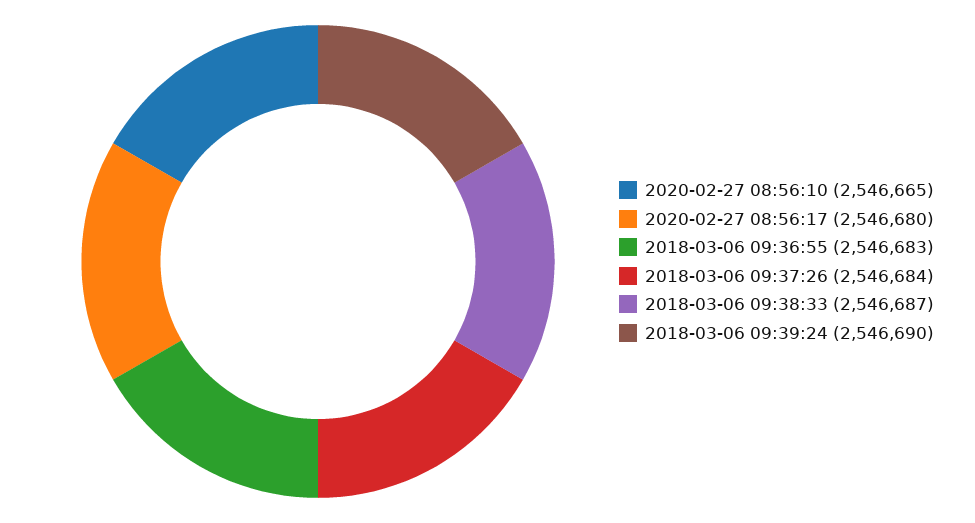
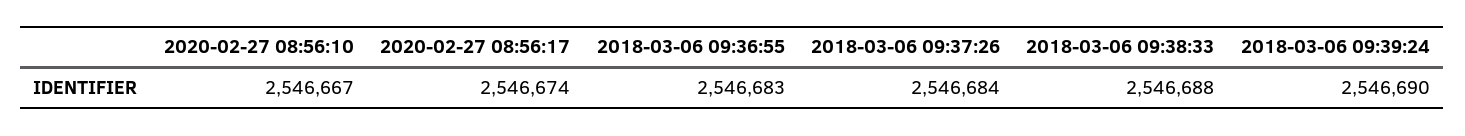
2020-02-27 08:56:10: 2546665 -> 2546667
2020-02-27 08:56:17: 2546680 -> 2546674
2018-03-06 09:38:33: 2546687 -> 2546688

